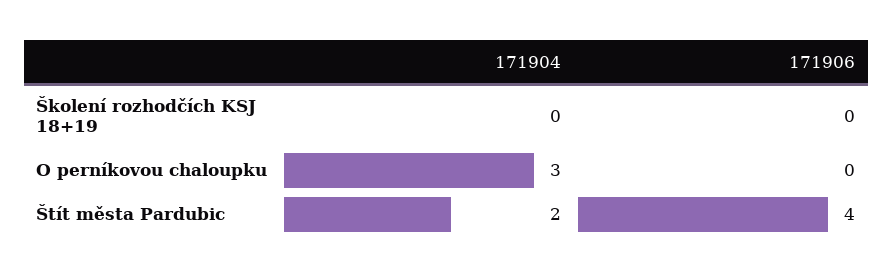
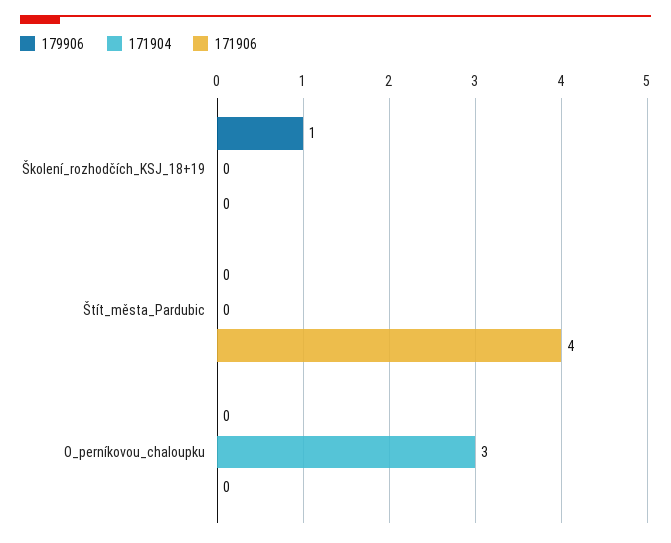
171904, Štít města Pardubic: 2 -> 0
179906, Školení rozhodčích KSJ 18+19: none -> 1
179906, Štít města Pardubic: none -> 0
179906, O perníkovou chaloupku: none -> 0

